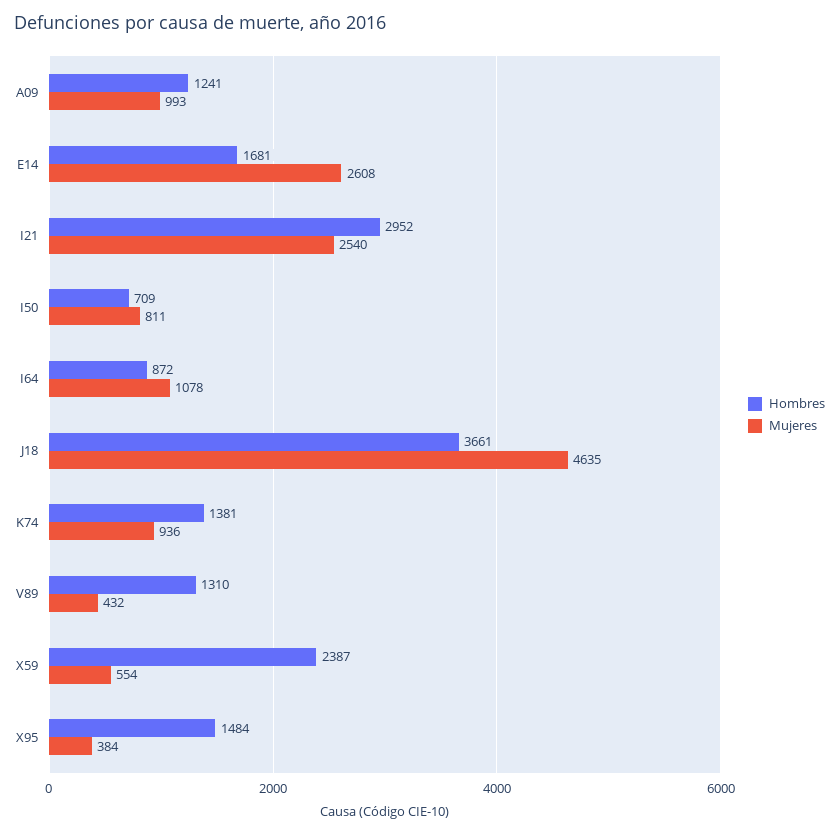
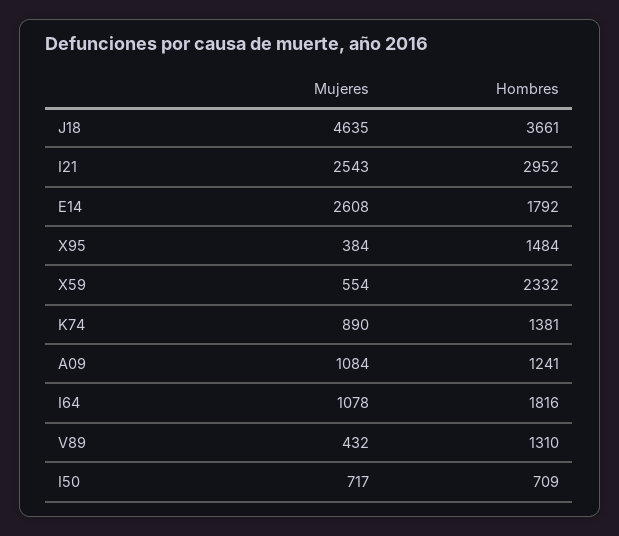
Mujeres, A09: 993 -> 1084
Hombres, E14: 1681 -> 1792
Mujeres, I21: 2540 -> 2543
Mujeres, I50: 811 -> 717
Hombres, I64: 872 -> 1816
Mujeres, K74: 936 -> 890
Hombres, X59: 2387 -> 2332

